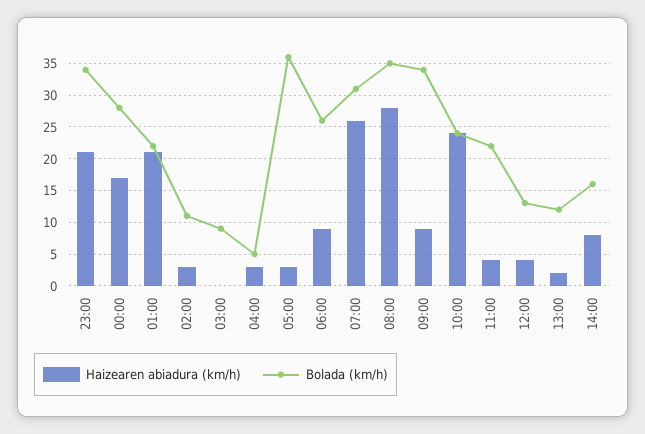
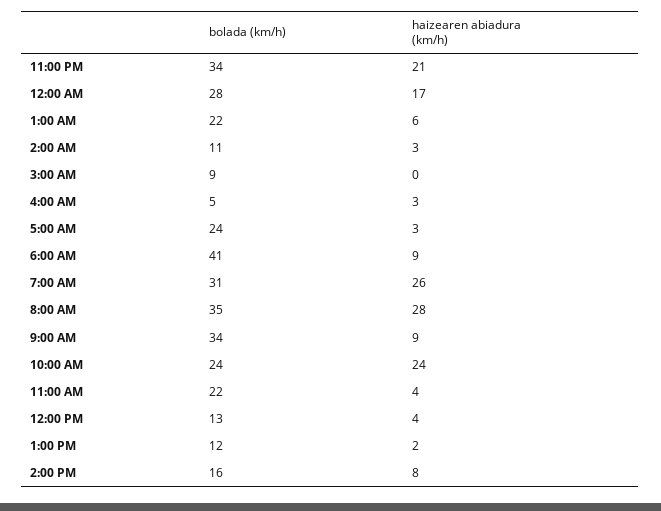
Haizearen abiadura (km/h), 01:00: 21 -> 6
Bolada (km/h), 05:00: 36 -> 24
Bolada (km/h), 06:00: 26 -> 41

